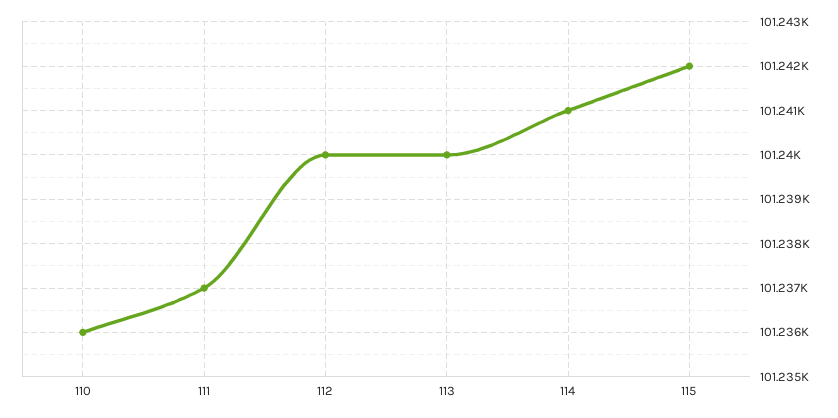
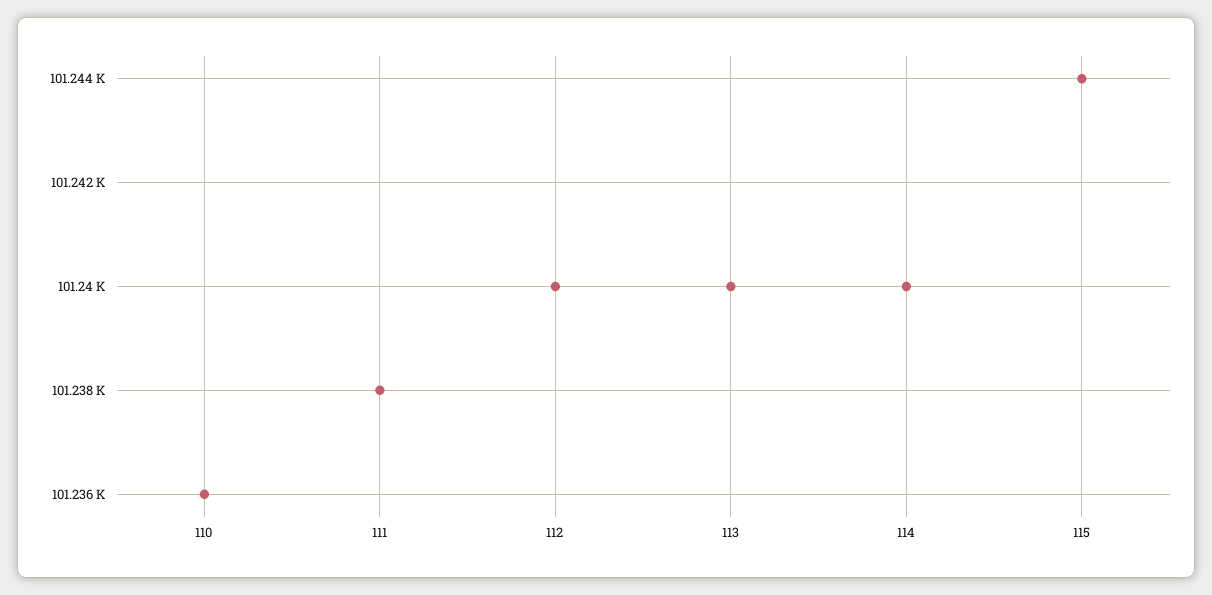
111: 101237 -> 101238
114: 101241 -> 101240
115: 101242 -> 101244

